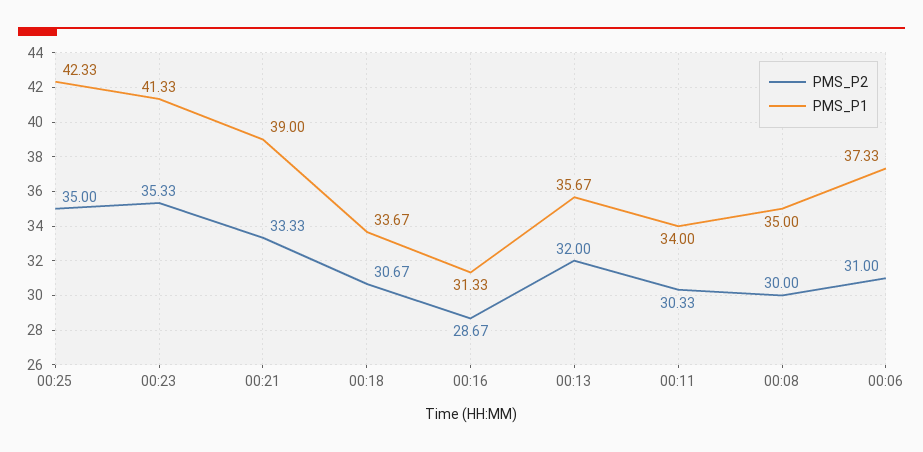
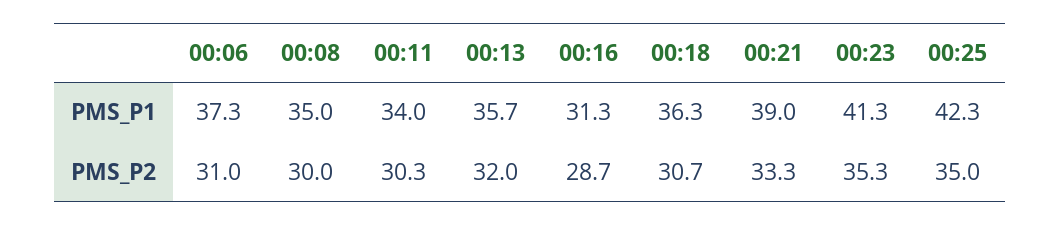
PMS_P1, 00:18: 33.67 -> 36.3

